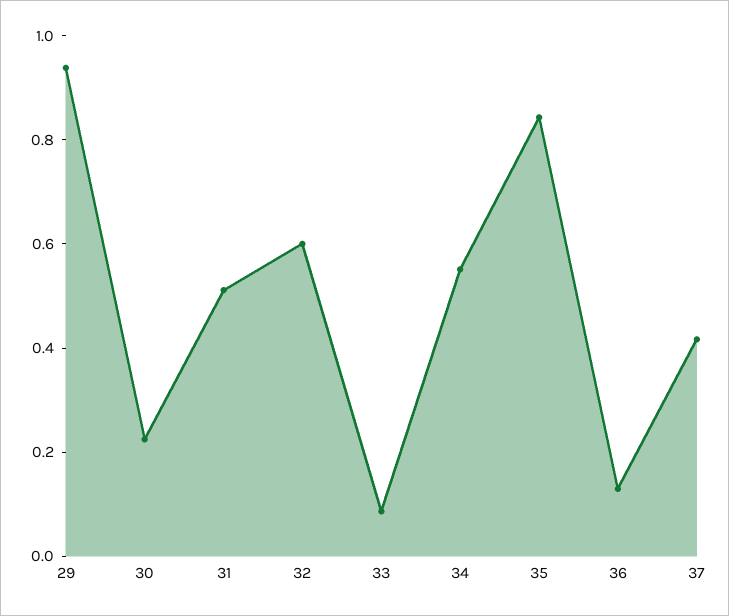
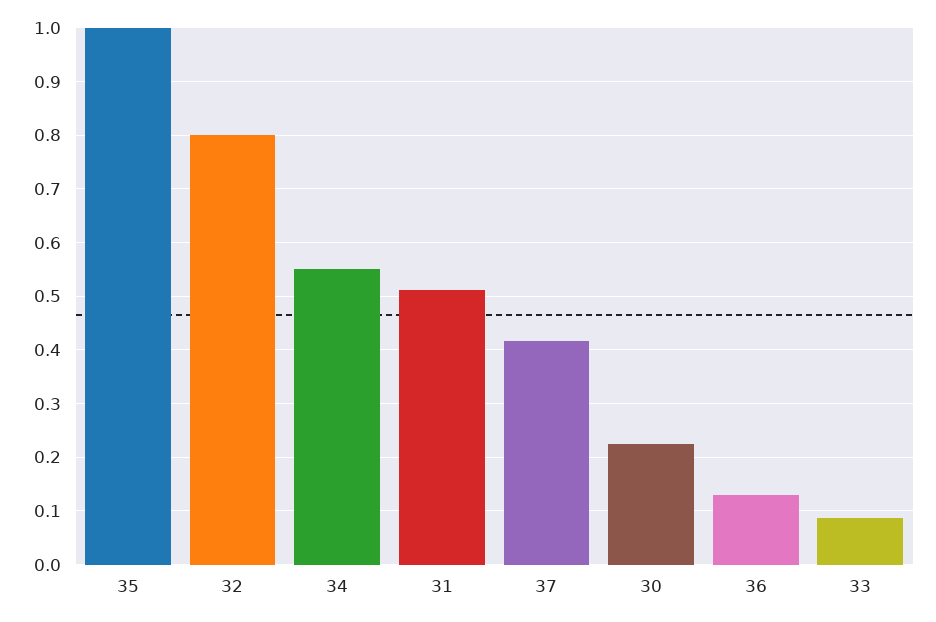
29: 0.95 -> none
32: 0.6 -> 0.8
35: 0.85 -> 1

